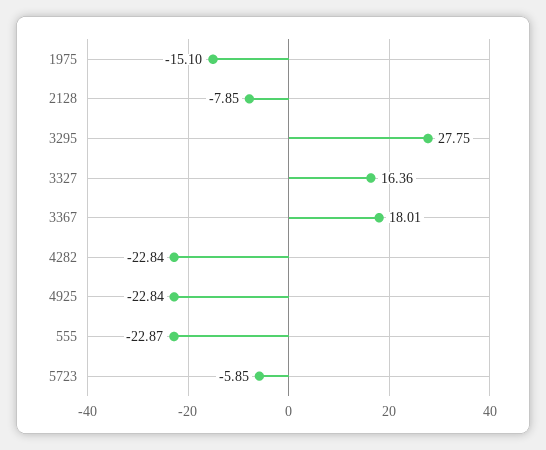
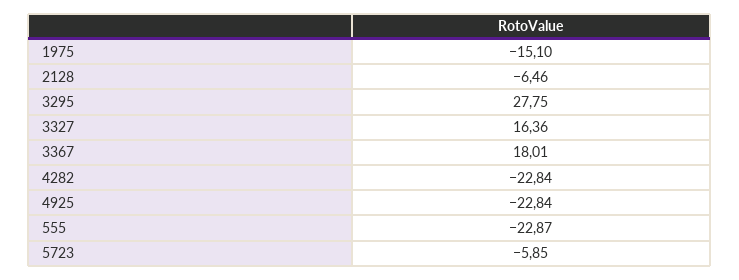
2128: -7.85 -> -6.46

